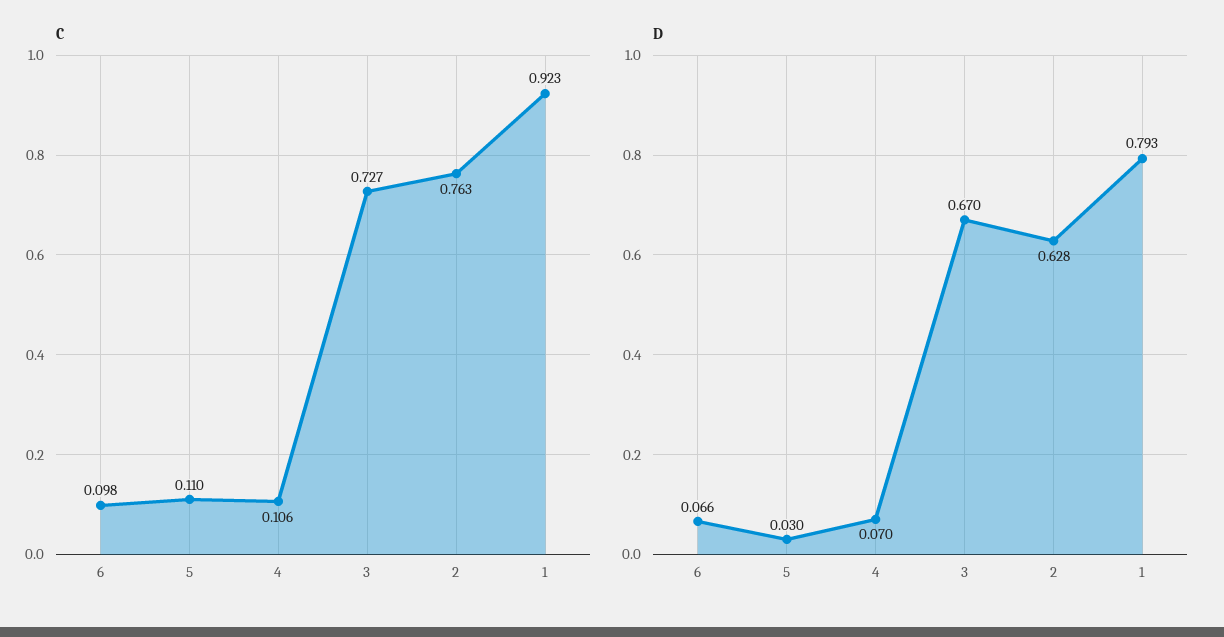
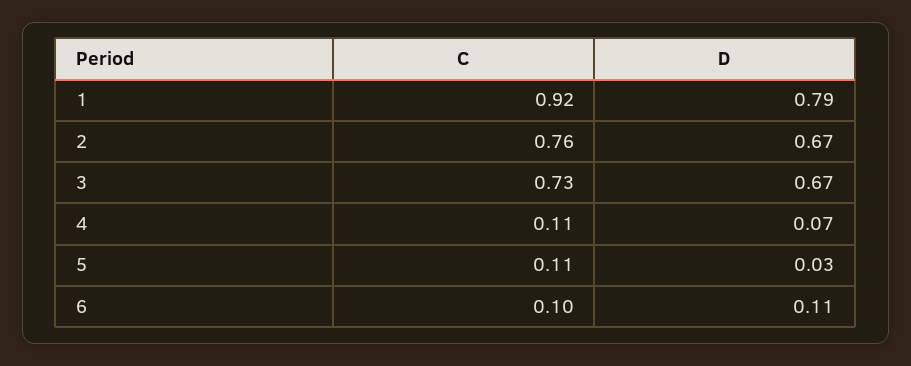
D, 6: 0.066 -> 0.11
D, 2: 0.628 -> 0.67

